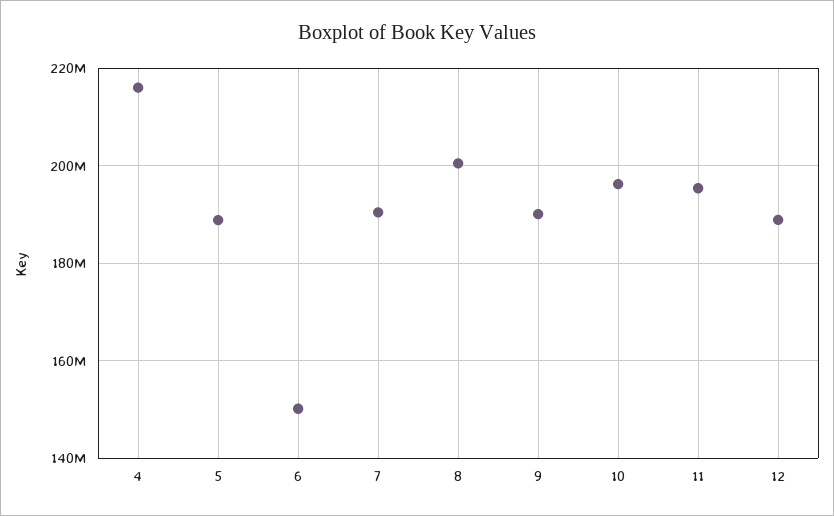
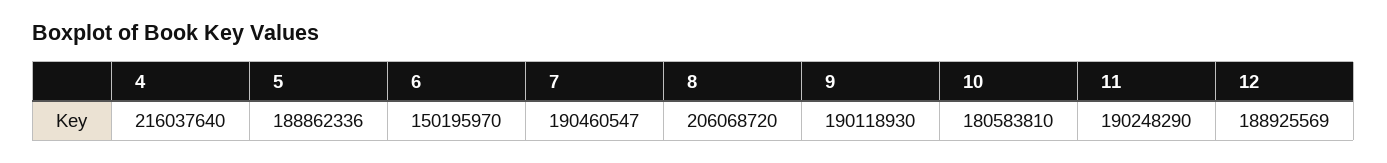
8: 200000000 -> 206068720
10: 196000000 -> 180583810
11: 196000000 -> 190248290

